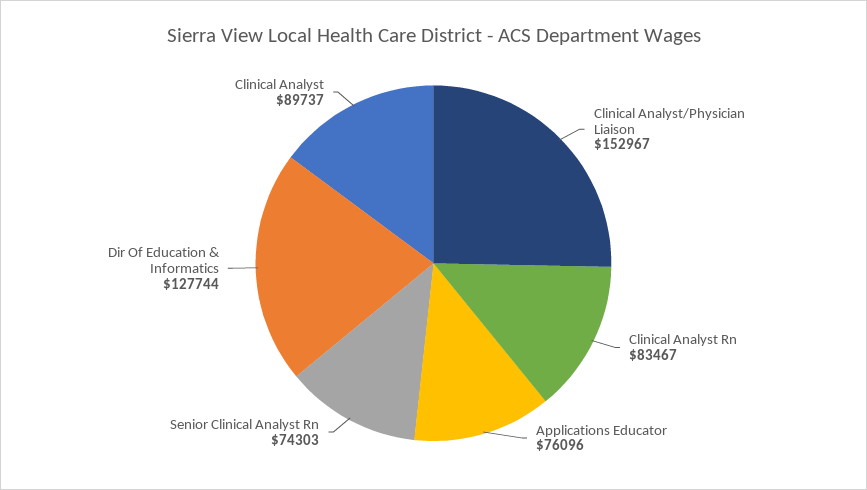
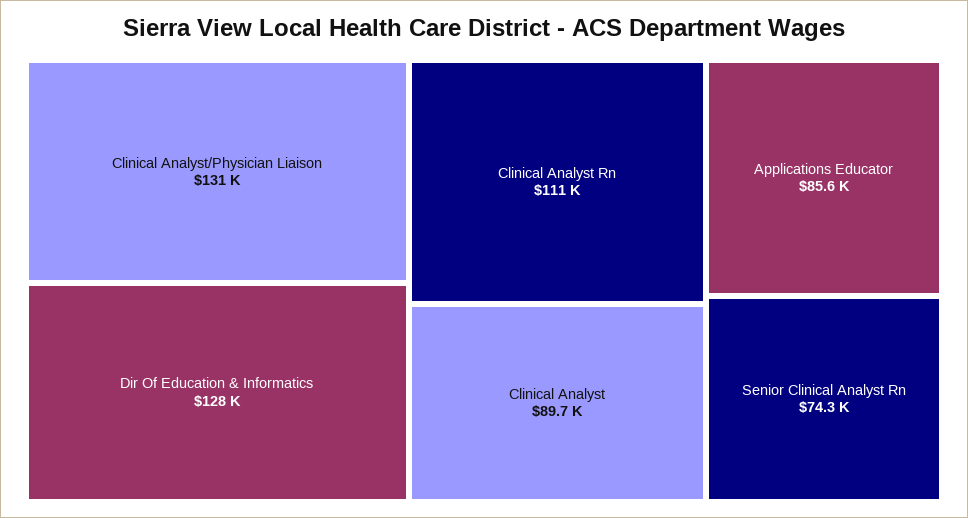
Clinical Analyst/Physician Liaison: 152967 -> 131000
Clinical Analyst Rn: 83467 -> 111000
Applications Educator: 76096 -> 85600

